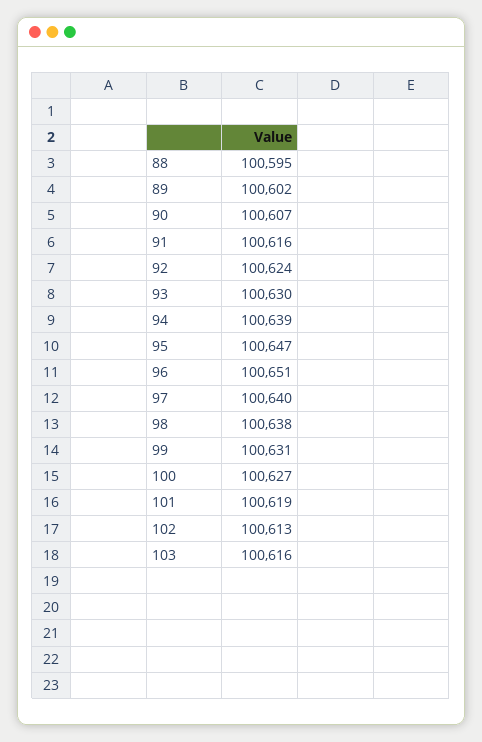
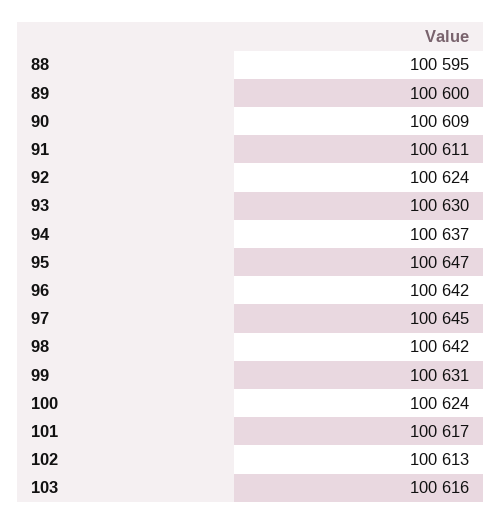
89: 100602 -> 100600
90: 100607 -> 100609
91: 100616 -> 100611
94: 100639 -> 100637
96: 100651 -> 100642
97: 100640 -> 100645
98: 100638 -> 100642
100: 100627 -> 100624
101: 100619 -> 100617

